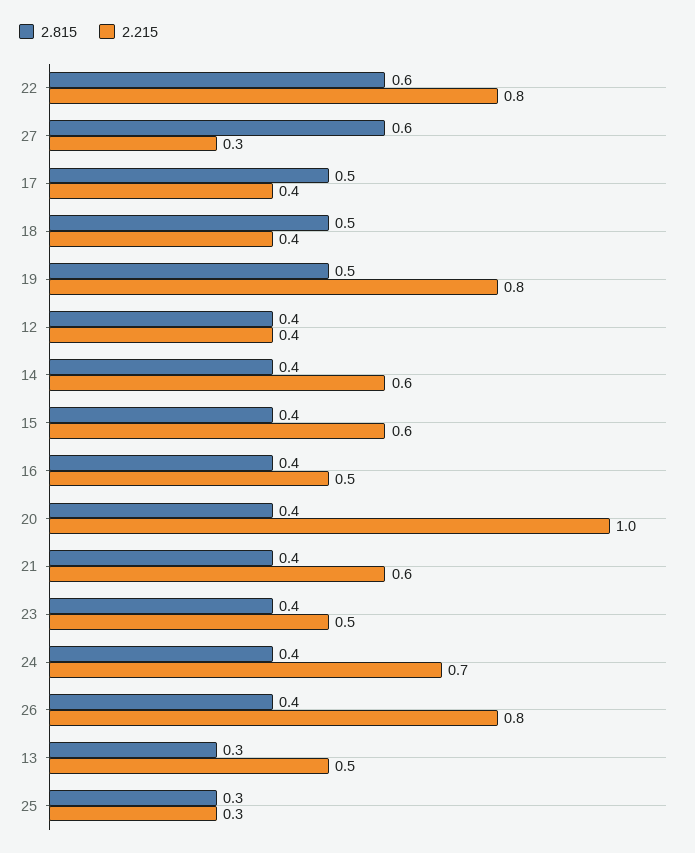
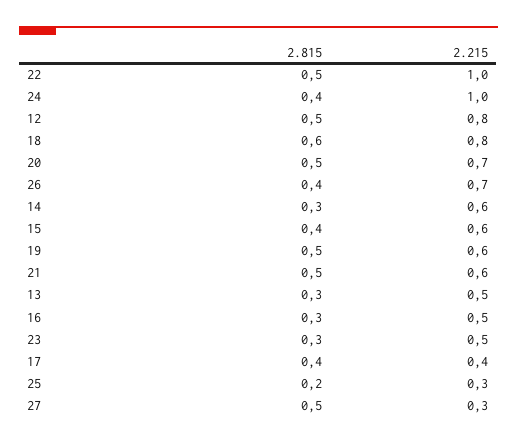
2.815, 22: 0.6 -> 0.5
2.215, 22: 0.8 -> 1
2.815, 27: 0.6 -> 0.5
2.815, 17: 0.5 -> 0.4
2.815, 18: 0.5 -> 0.6
2.215, 18: 0.4 -> 0.8
2.215, 19: 0.8 -> 0.6
2.815, 12: 0.4 -> 0.5
2.215, 12: 0.4 -> 0.8
2.815, 14: 0.4 -> 0.3
2.815, 16: 0.4 -> 0.3
2.815, 20: 0.4 -> 0.5
2.215, 20: 1 -> 0.7
2.815, 21: 0.4 -> 0.5
2.815, 23: 0.4 -> 0.3
2.215, 24: 0.7 -> 1
2.215, 26: 0.8 -> 0.7
2.815, 25: 0.3 -> 0.2

